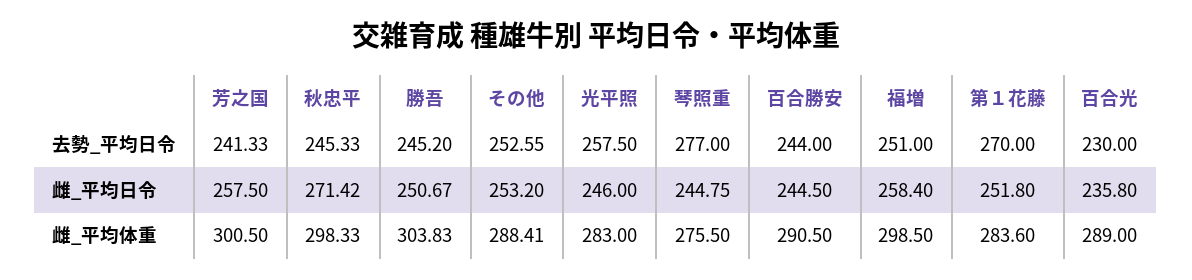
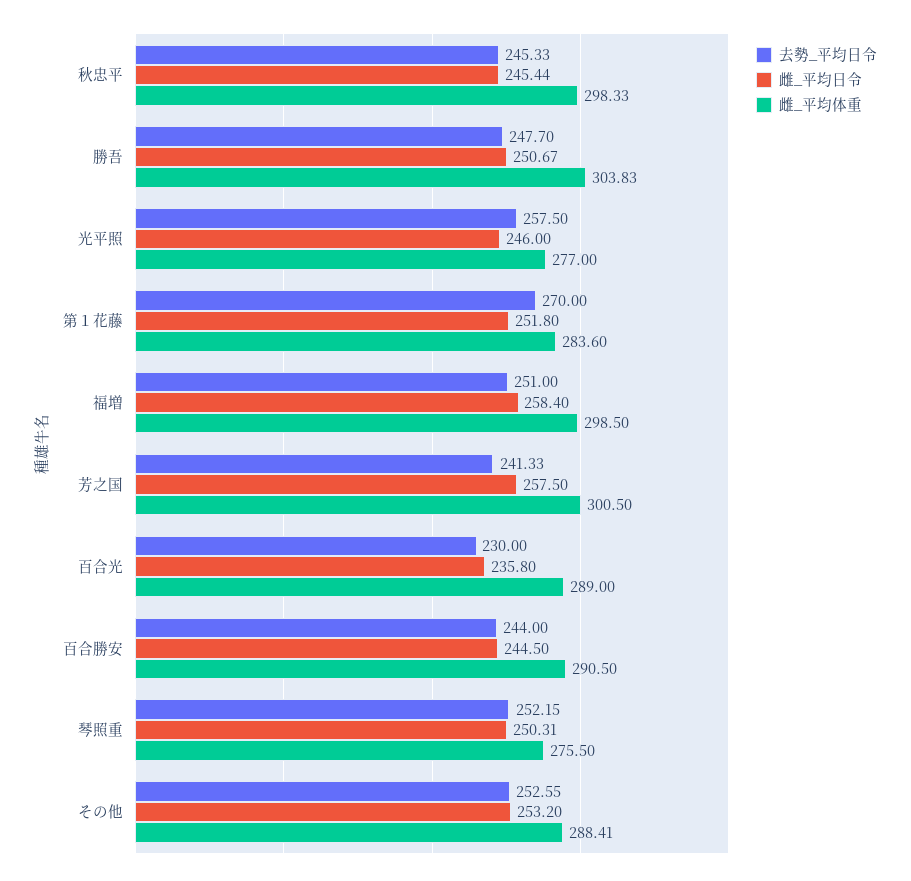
去勢_平均日令, 勝吾: 245.2 -> 247.7
去勢_平均日令, 琴照重: 277 -> 252.15
雌_平均日令, 秋忠平: 271.42 -> 245.44
雌_平均日令, 琴照重: 244.75 -> 250.31
雌_平均体重, 光平照: 283 -> 277

